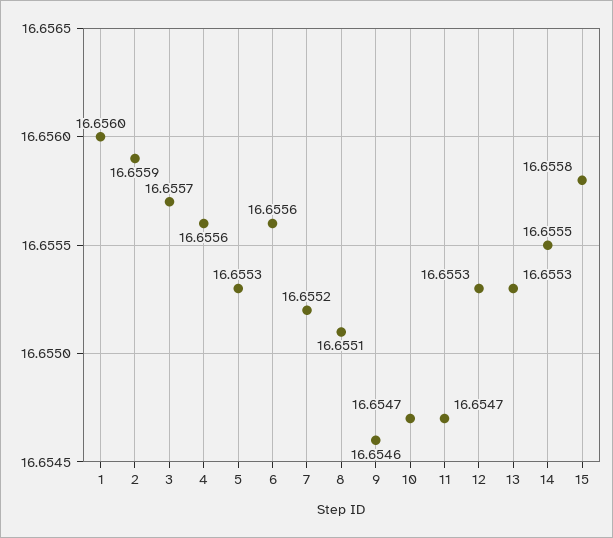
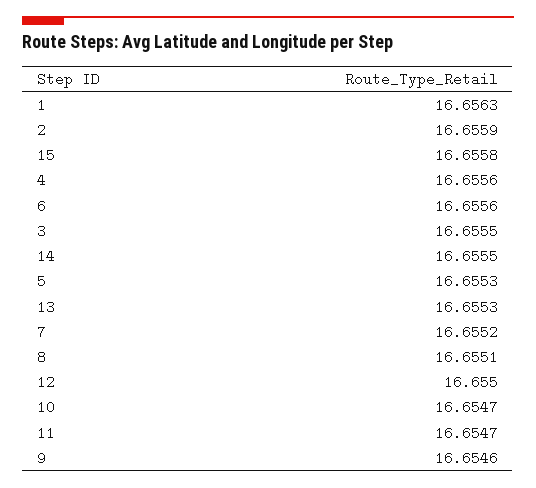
1: 16.656 -> 16.6563
3: 16.6557 -> 16.6555
12: 16.6553 -> 16.655

